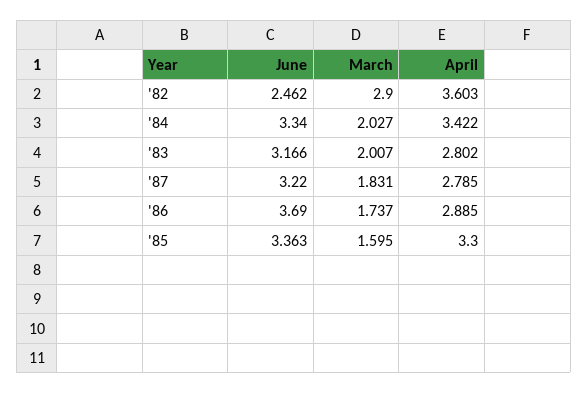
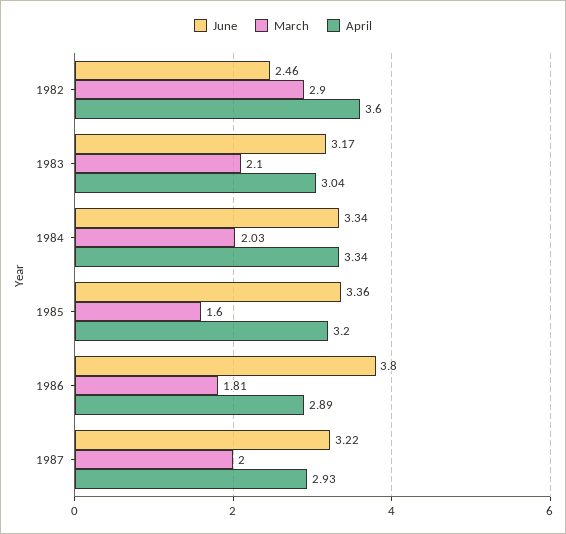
April, '84: 3.422 -> 3.34
March, '83: 2.007 -> 2.1
April, '83: 2.802 -> 3.04
March, '87: 1.831 -> 2
April, '87: 2.785 -> 2.93
June, '86: 3.69 -> 3.8
March, '86: 1.737 -> 1.81
April, '85: 3.3 -> 3.2

